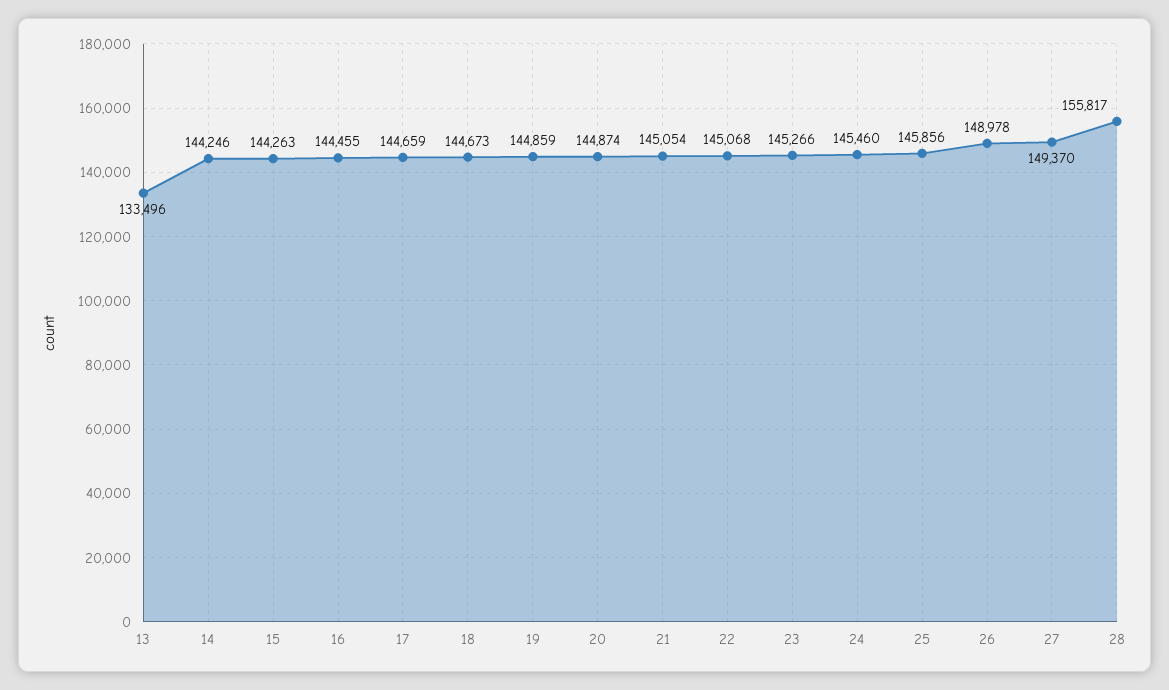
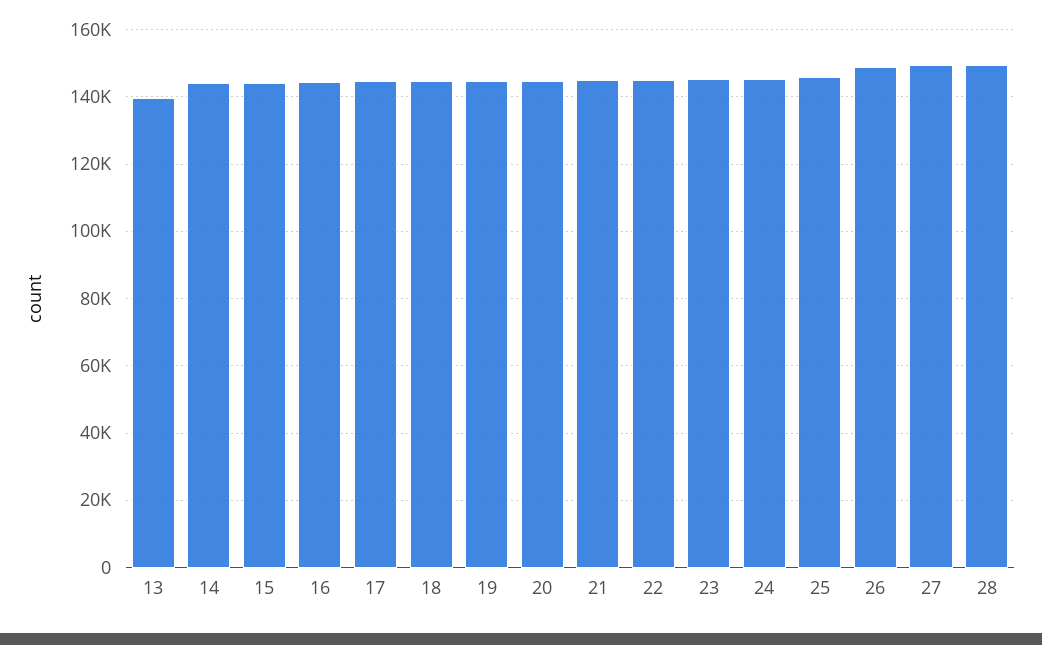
13: 133496 -> 140000
28: 155817 -> 150000

